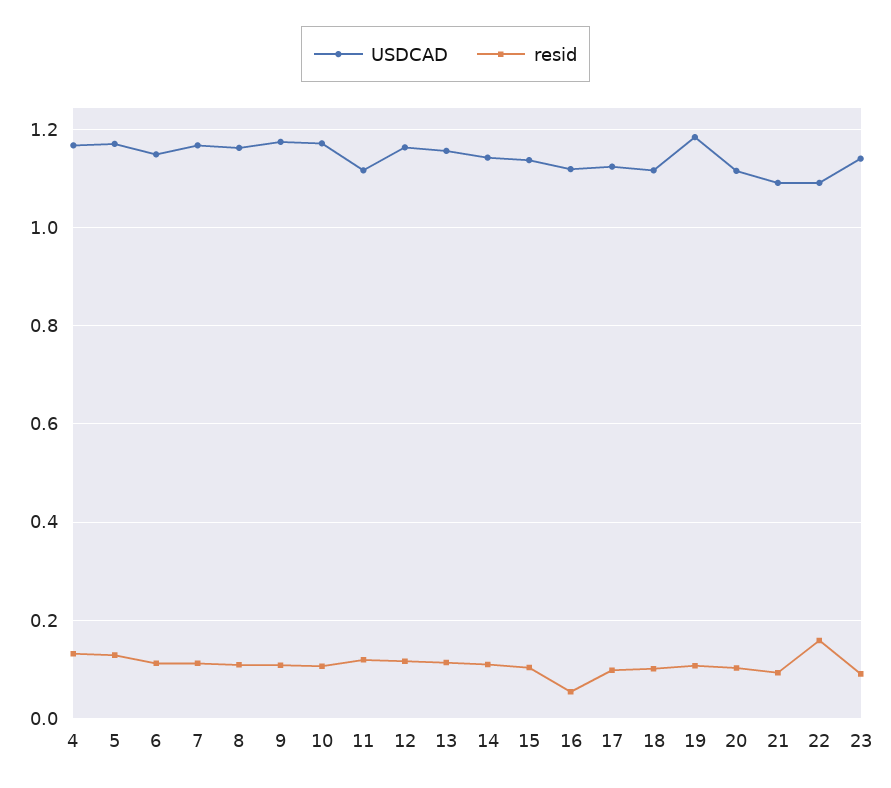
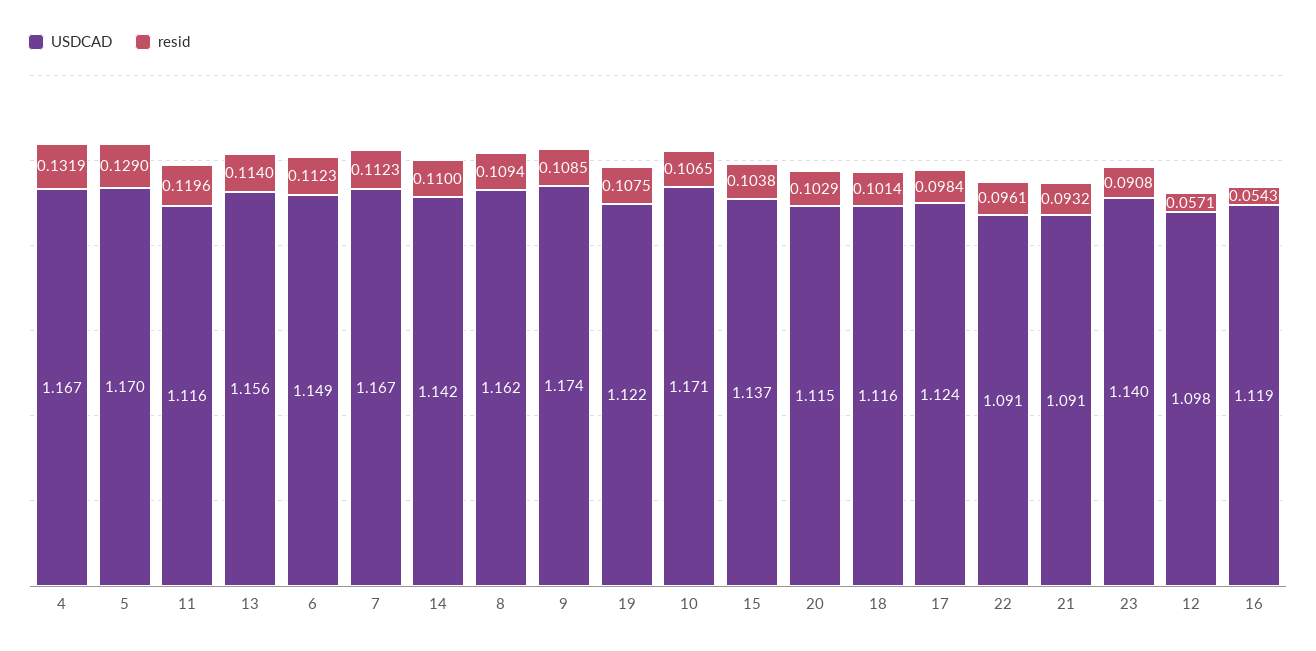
USDCAD, 12: 1.16 -> 1.098
resid, 12: 0.12 -> 0.0571
USDCAD, 19: 1.18 -> 1.122
resid, 22: 0.16 -> 0.0961

